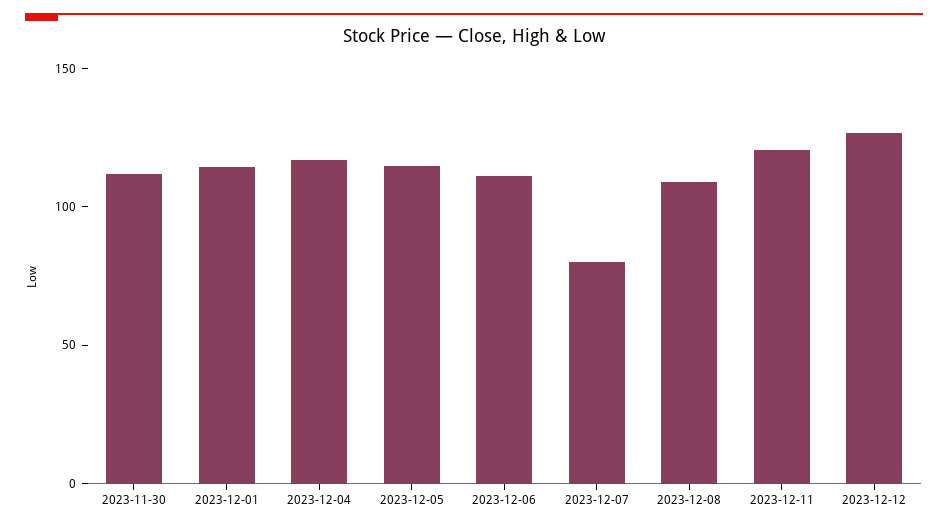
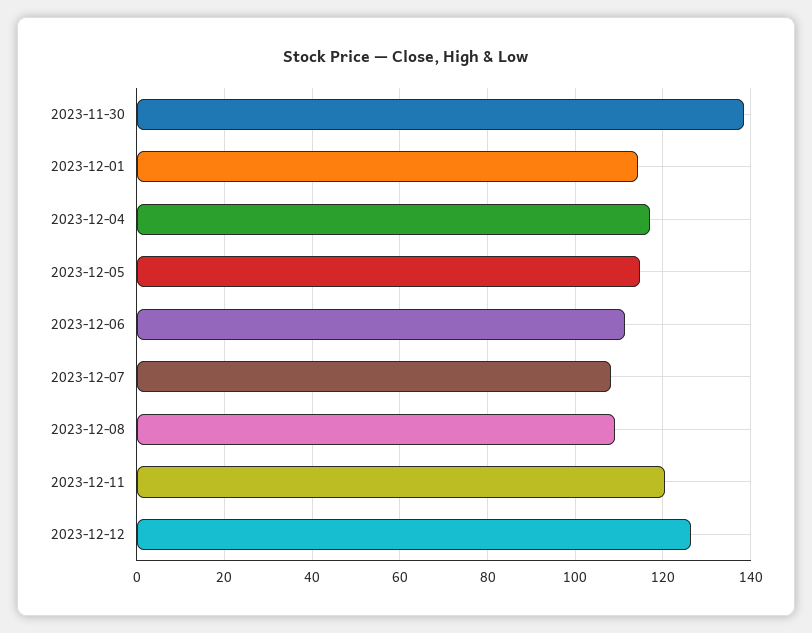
2023-11-30: 110 -> 138
2023-12-07: 80 -> 108

